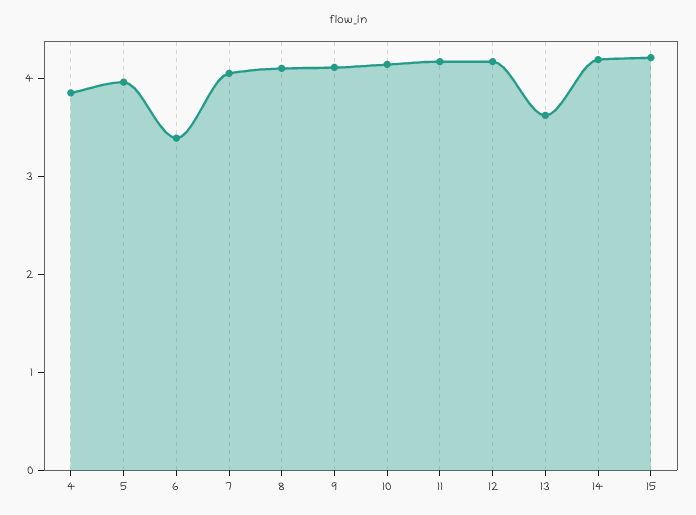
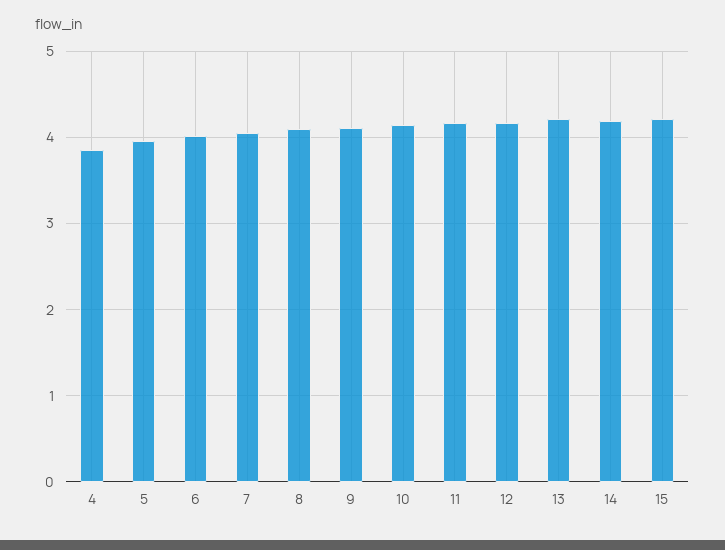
6: 3.4 -> 4
13: 3.6 -> 4.2

